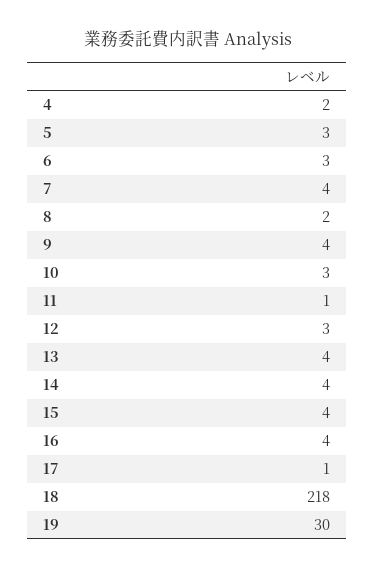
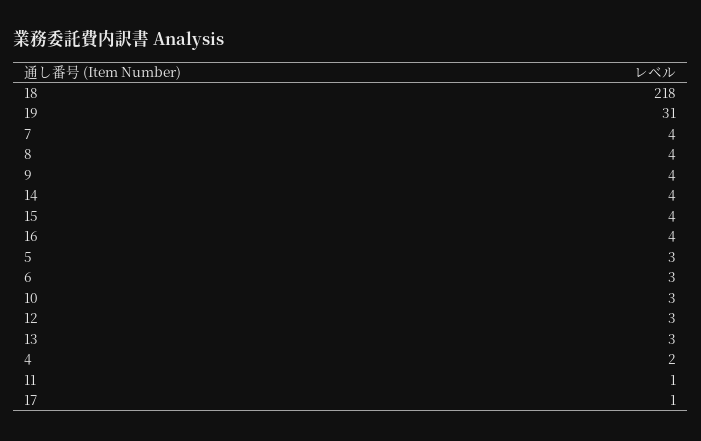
8: 2 -> 4
13: 4 -> 3
19: 30 -> 31

